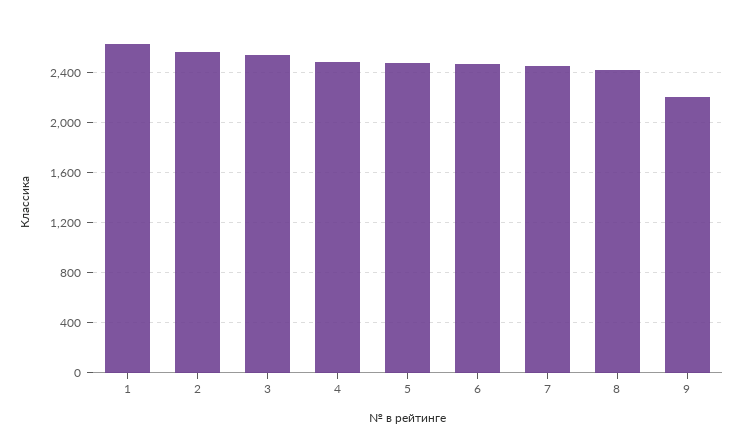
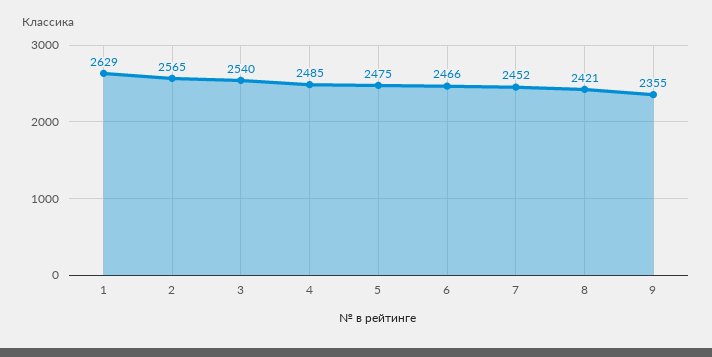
9: 2200 -> 2355

